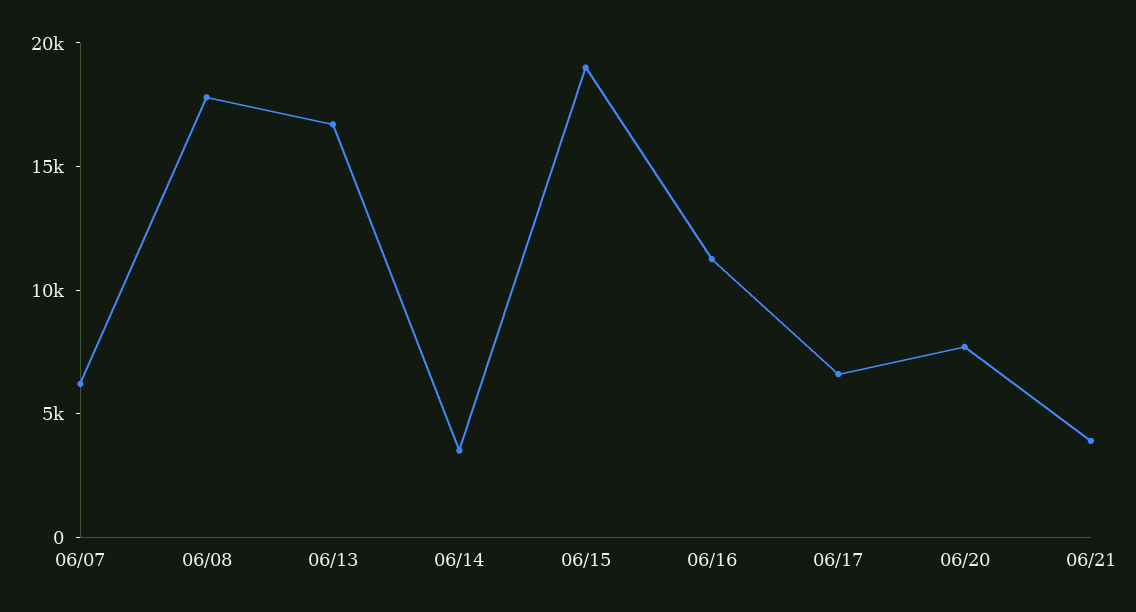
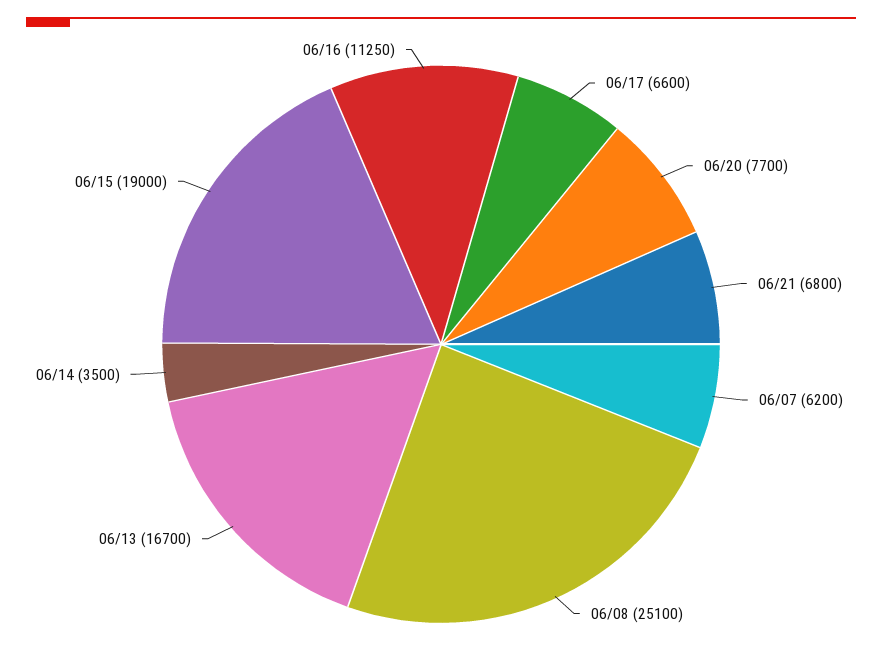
06/08: 18000 -> 25100
06/21: 4000 -> 6800

